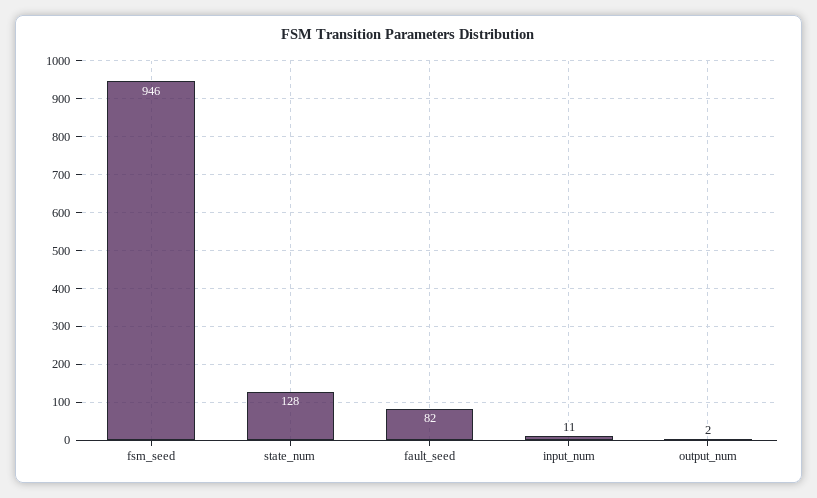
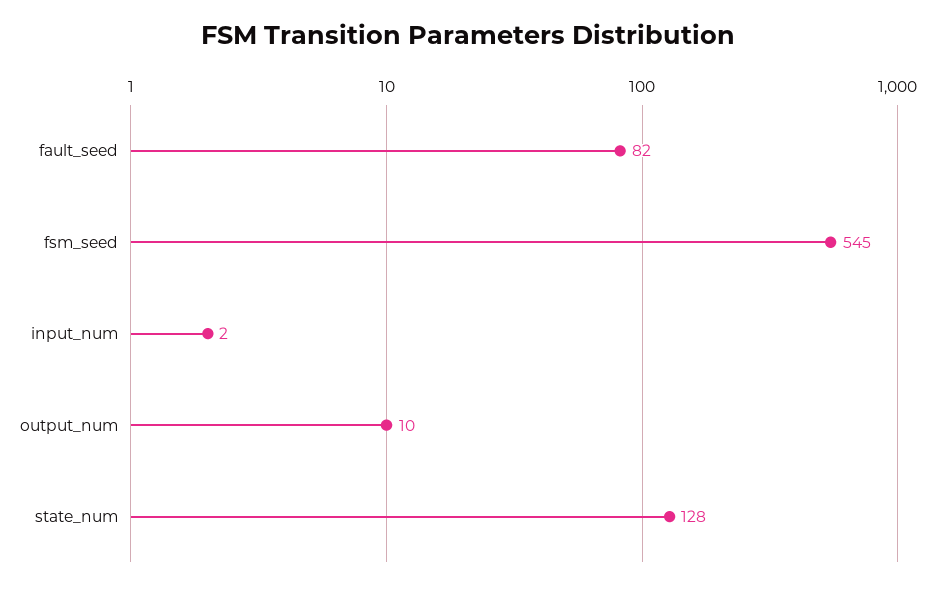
fsm_seed: 946 -> 545
input_num: 11 -> 2
output_num: 2 -> 10

